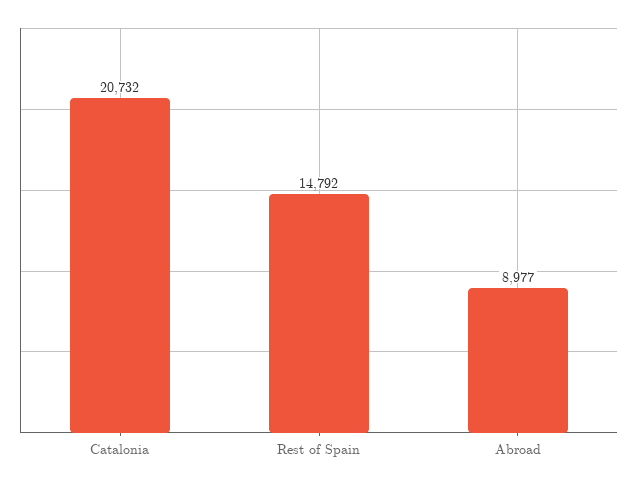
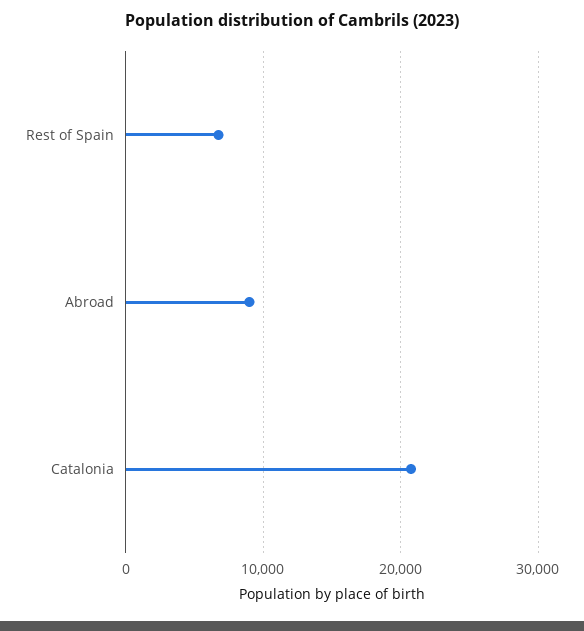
Rest of Spain: 14792 -> 7000

